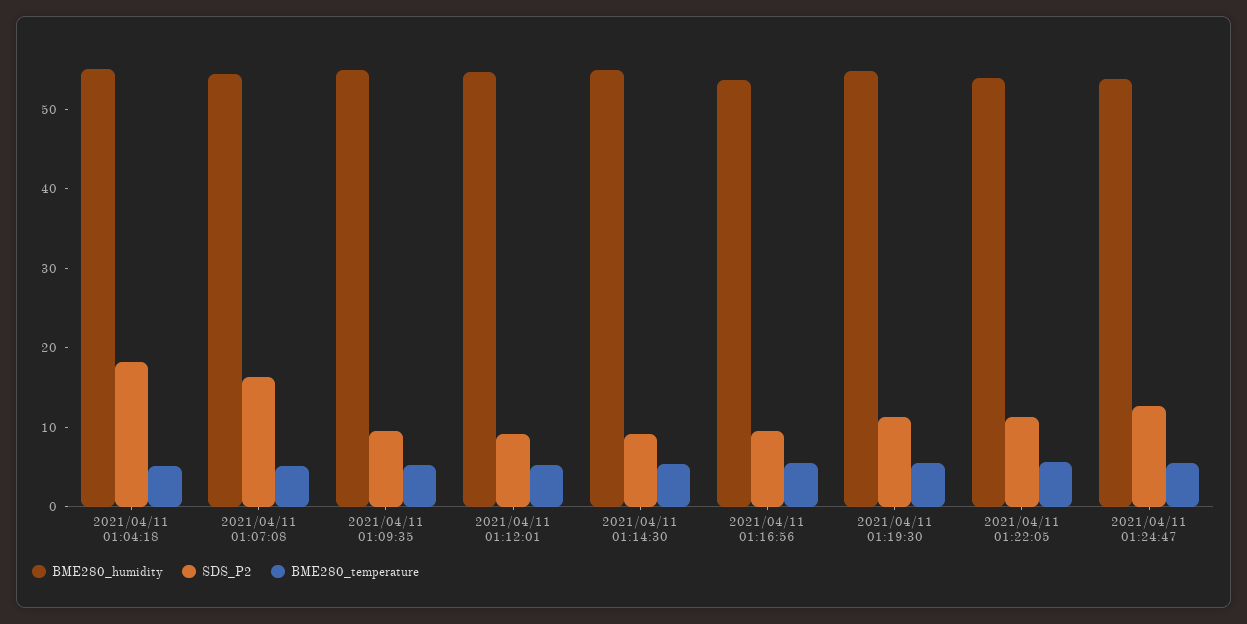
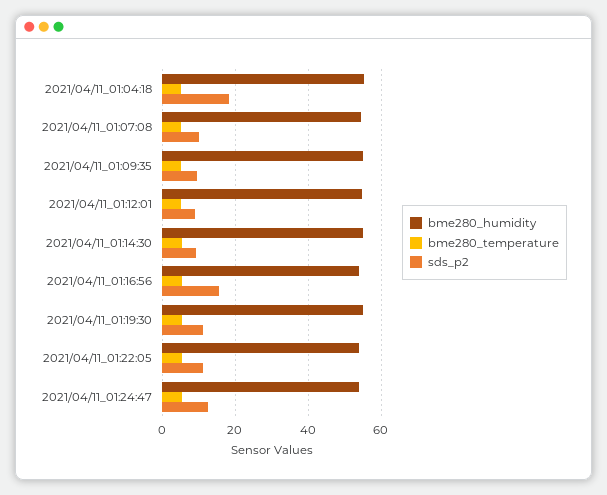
SDS_P2, 2021/04/11 01:07:08: 16 -> 10
SDS_P2, 2021/04/11 01:16:56: 10 -> 16

